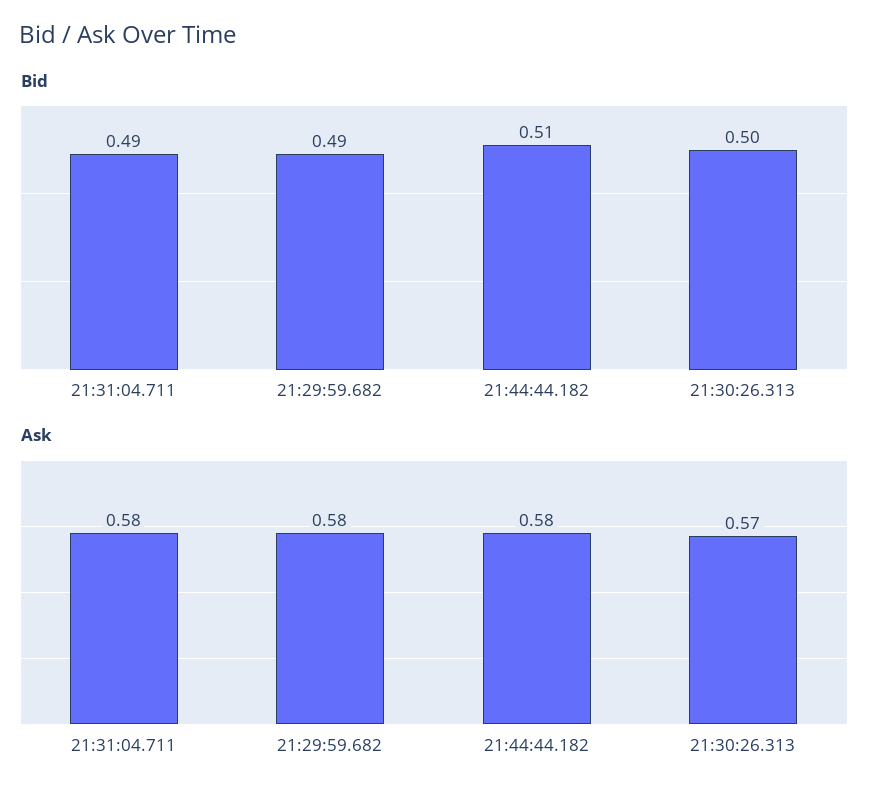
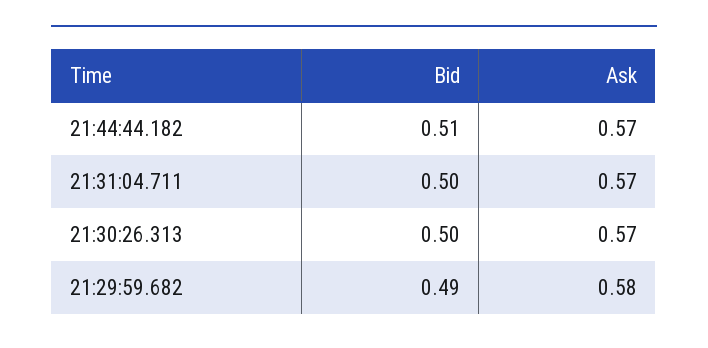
Bid, 21:31:04.711: 0.49 -> 0.5
Ask, 21:31:04.711: 0.58 -> 0.57
Ask, 21:44:44.182: 0.58 -> 0.57

